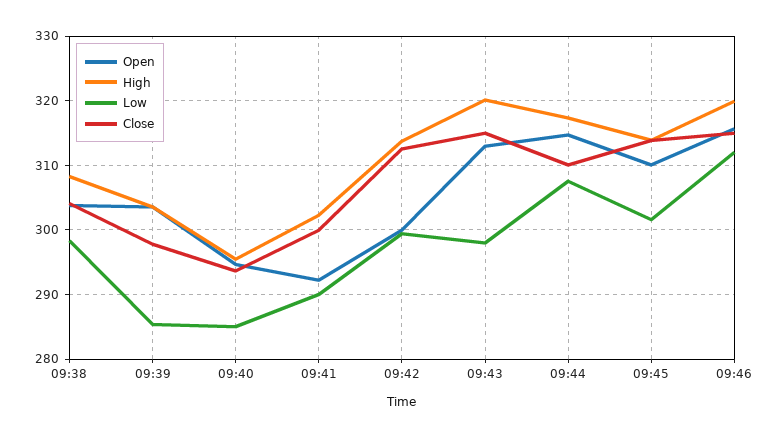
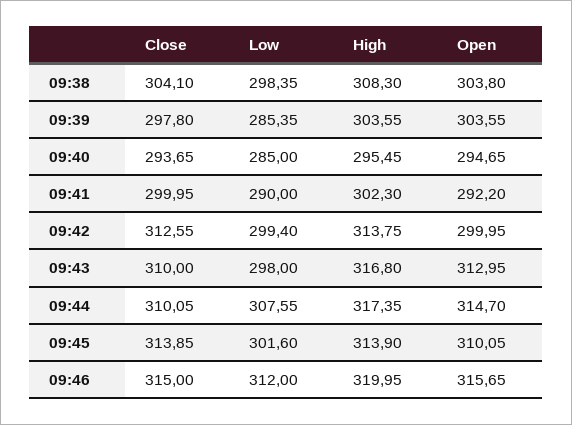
High, 09:43: 320 -> 316.8
Close, 09:43: 315 -> 310

